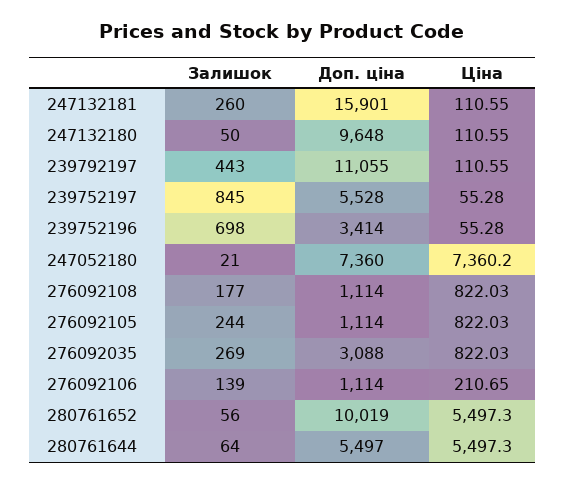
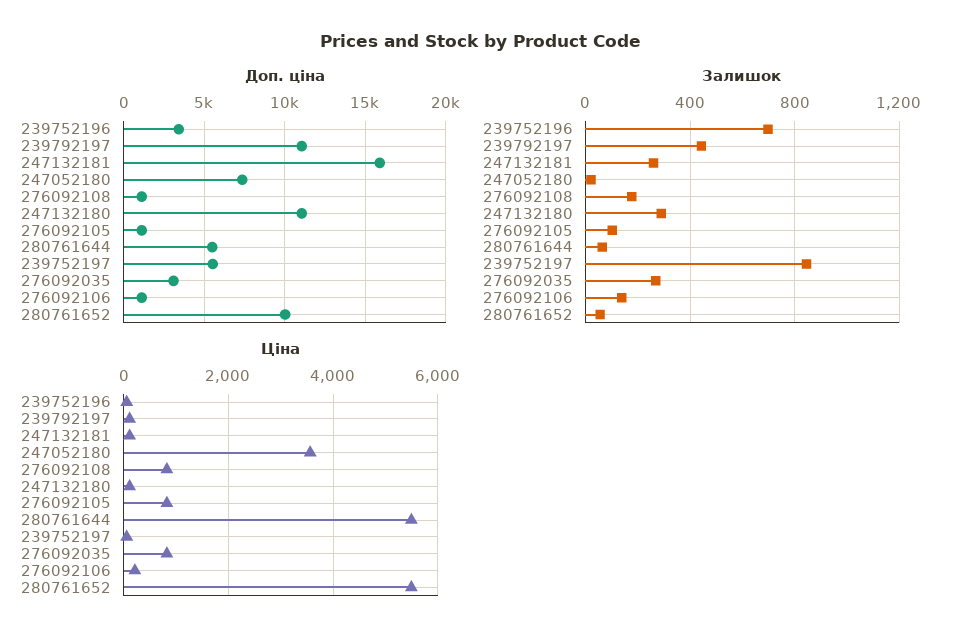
Залишок, 247132180: 50 -> 300
Доп. ціна, 247132180: 9648 -> 11000
Ціна, 247052180: 7360.2 -> 3600
Залишок, 276092105: 244 -> 100

